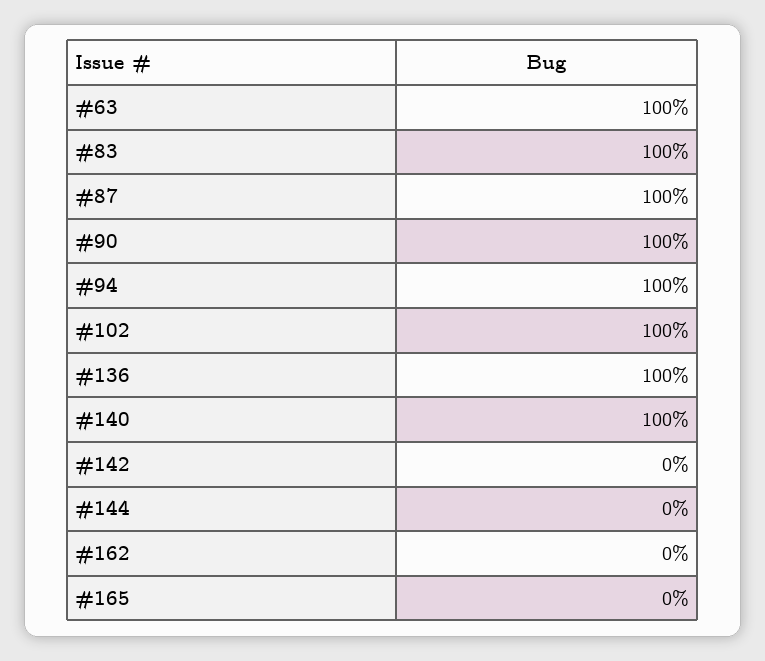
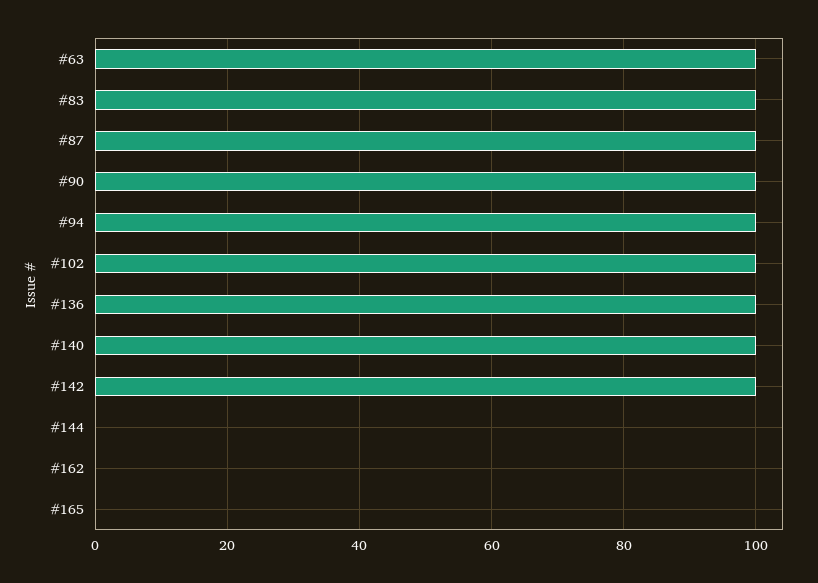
#142: 0 -> 100

